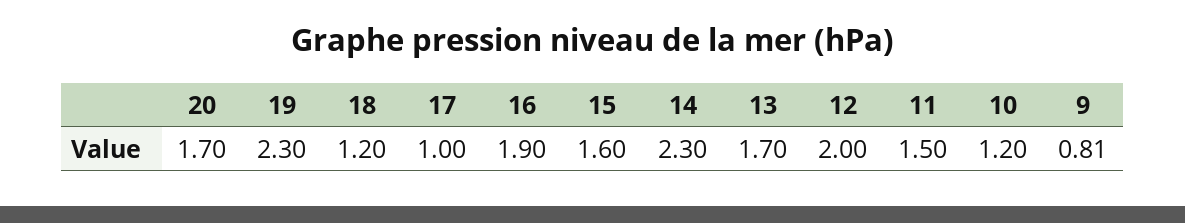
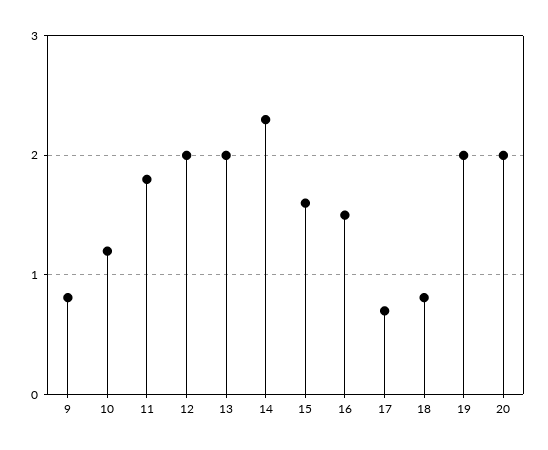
20: 1.7 -> 2
19: 2.3 -> 2
18: 1.2 -> 0.8
17: 1 -> 0.7
16: 1.9 -> 1.5
13: 1.7 -> 2
11: 1.5 -> 1.8

